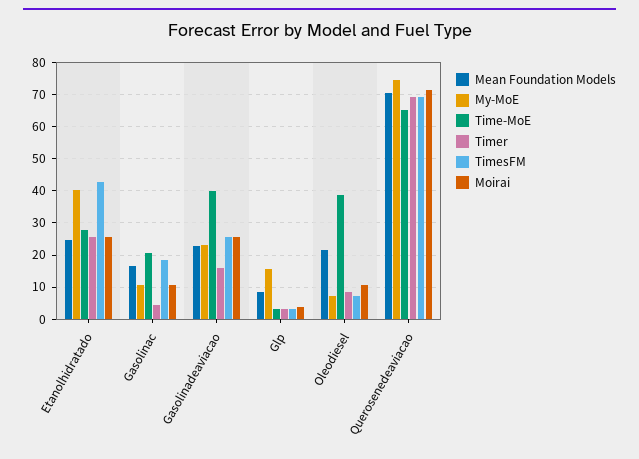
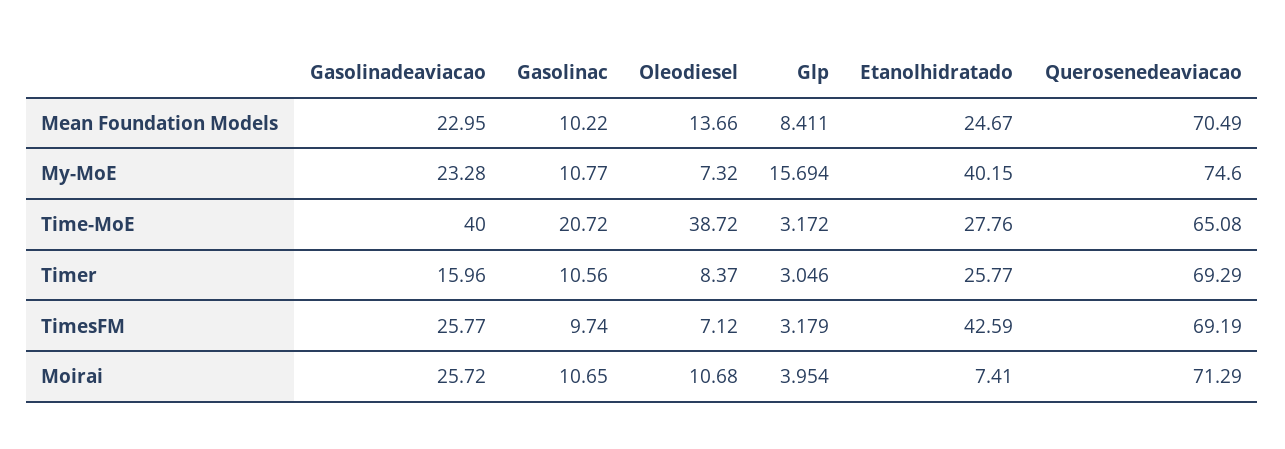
Moirai, Etanolhidratado: 26 -> 7.41
Mean Foundation Models, Gasolinac: 16 -> 10.22
Timer, Gasolinac: 4 -> 10.56
TimesFM, Gasolinac: 18 -> 9.74
Mean Foundation Models, Oleodiesel: 22 -> 13.66

